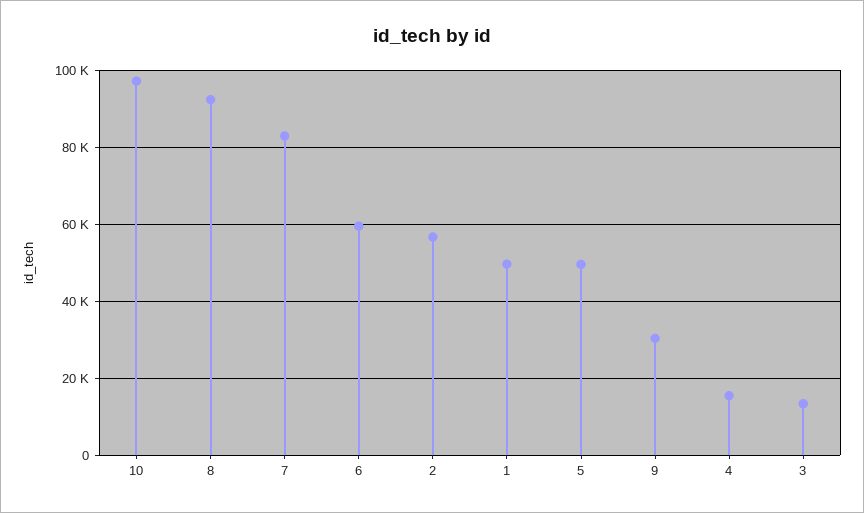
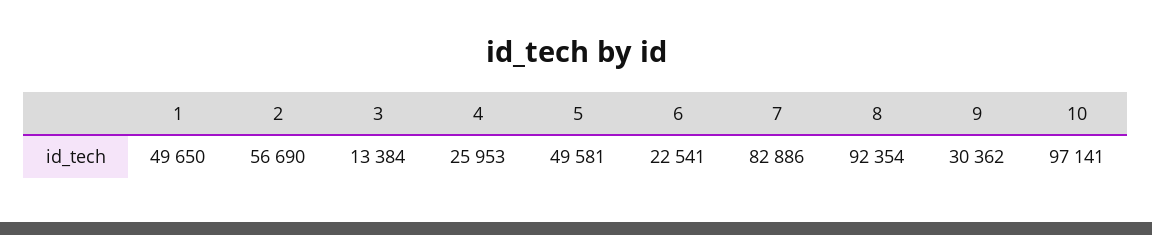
6: 60000 -> 22541
4: 16000 -> 25953

